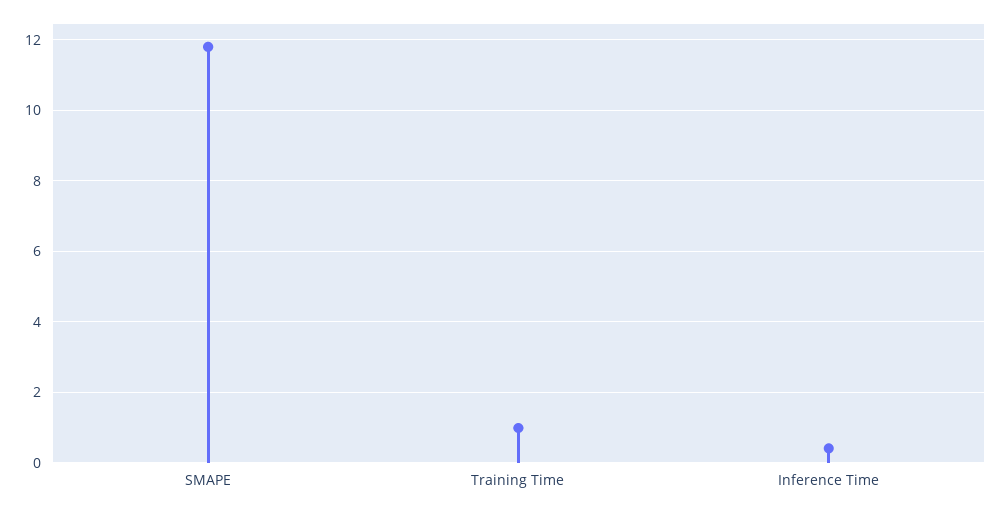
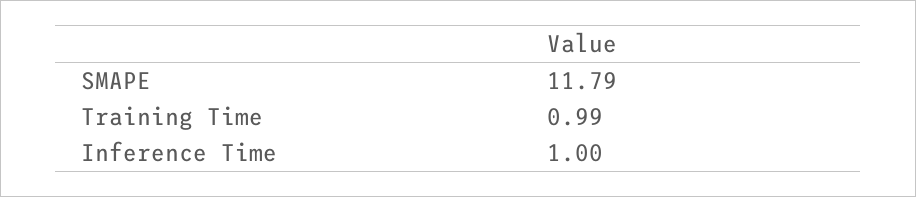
Inference Time: 0.4 -> 1

